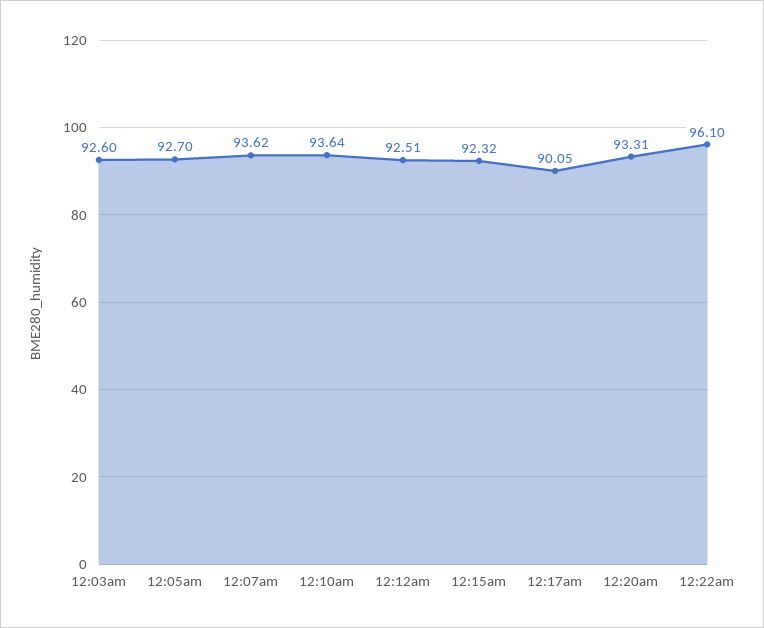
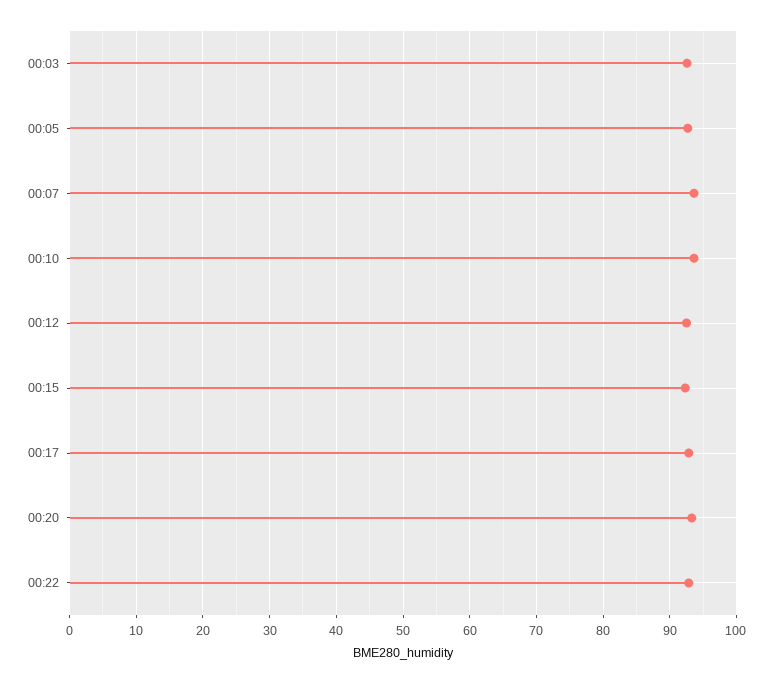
12:17am: 90.05 -> 93
12:22am: 96.1 -> 93

